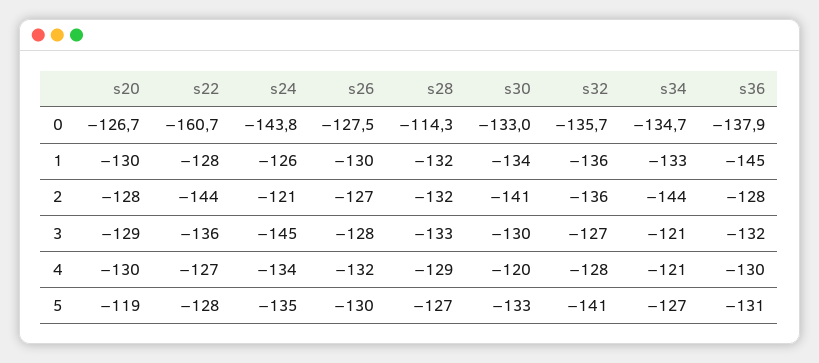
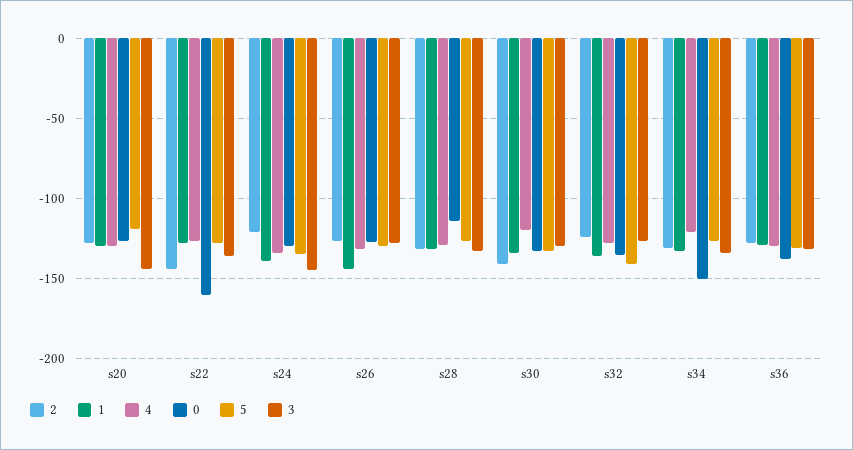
0, s24: -143.8 -> -130
0, s34: -134.7 -> -150
1, s24: -126 -> -140
1, s26: -130 -> -145
1, s36: -145 -> -130
2, s32: -136 -> -125
2, s34: -144 -> -130
3, s20: -129 -> -145
3, s34: -121 -> -135

